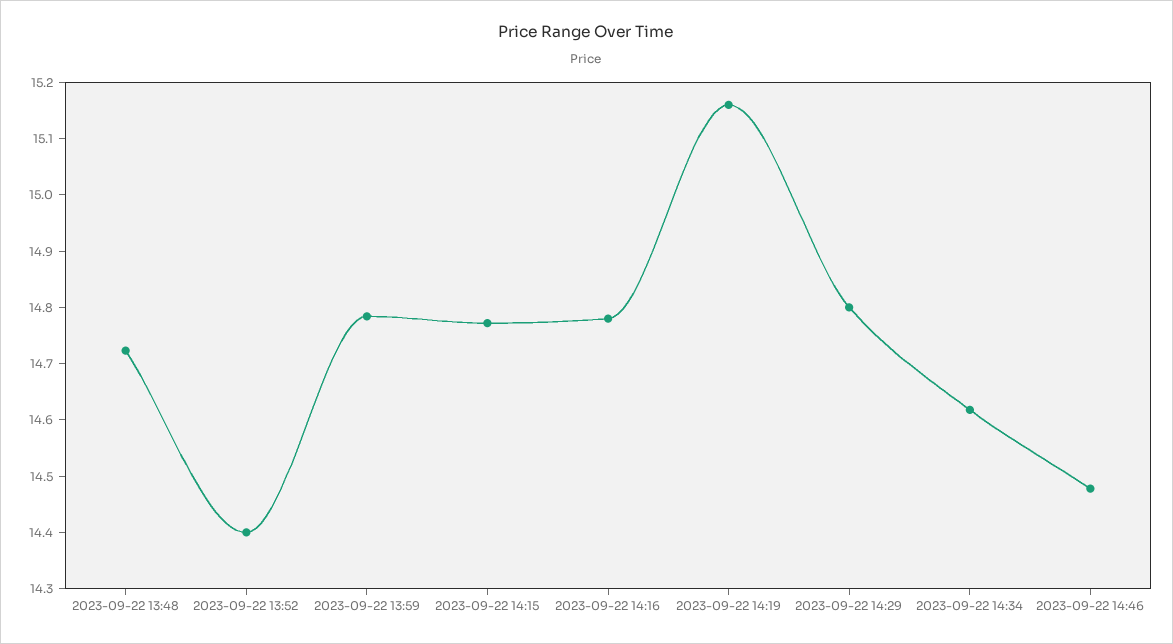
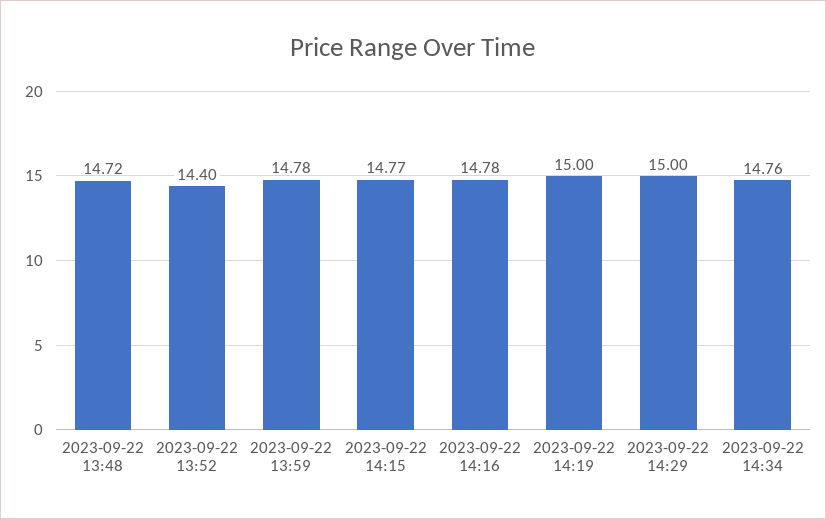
2023-09-22 14:19: 15.16 -> 15
2023-09-22 14:29: 14.8 -> 15
2023-09-22 14:34: 14.62 -> 14.76
2023-09-22 14:46: 14.48 -> none

